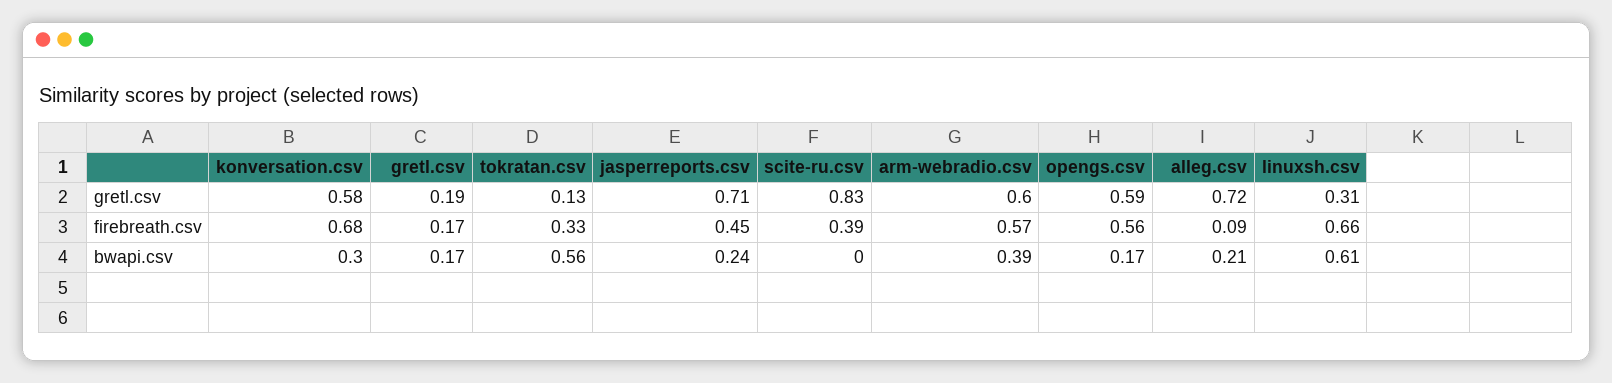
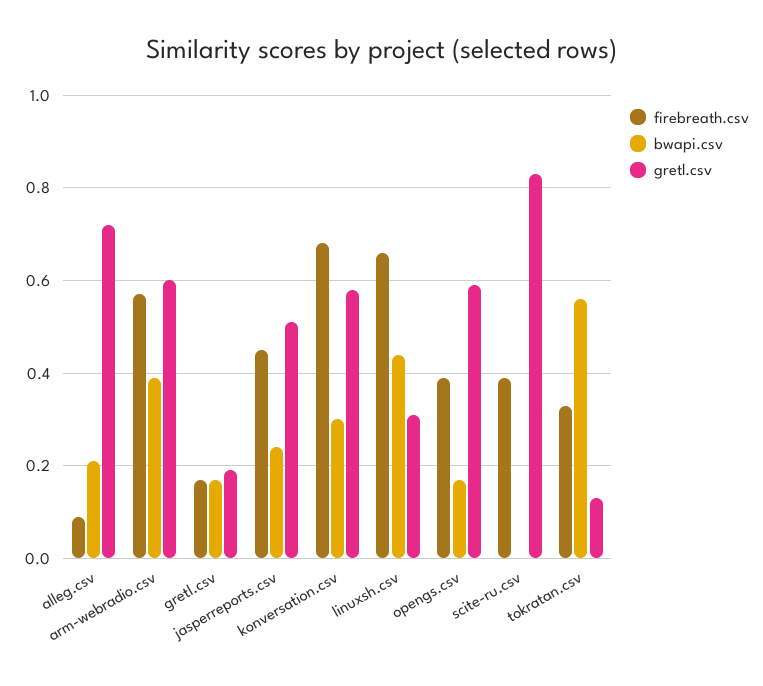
gretl.csv, jasperreports.csv: 0.71 -> 0.5
firebreath.csv, opengs.csv: 0.56 -> 0.4
bwapi.csv, linuxsh.csv: 0.61 -> 0.45

